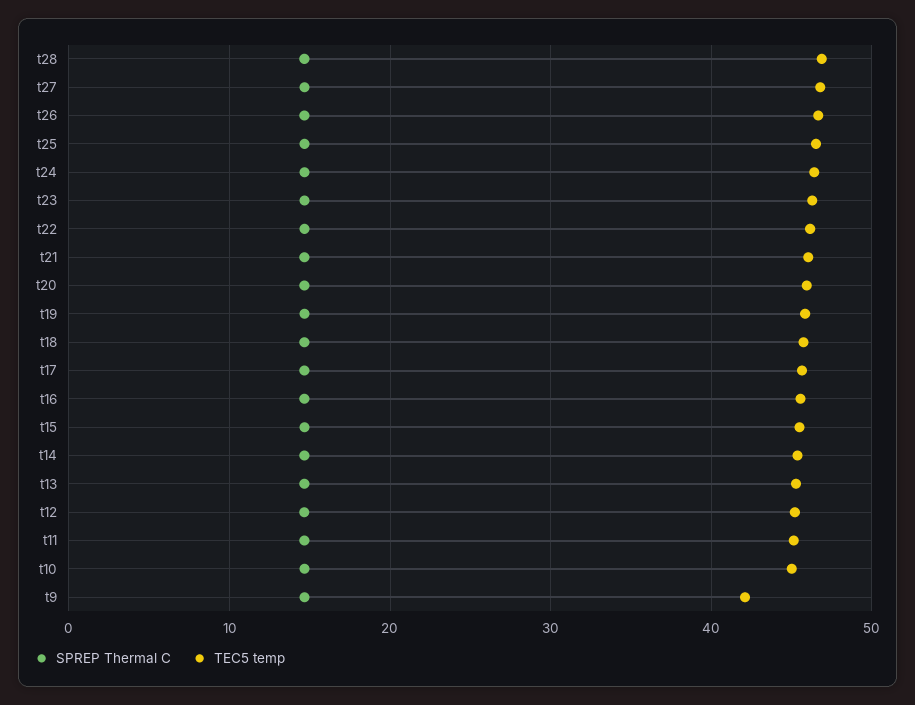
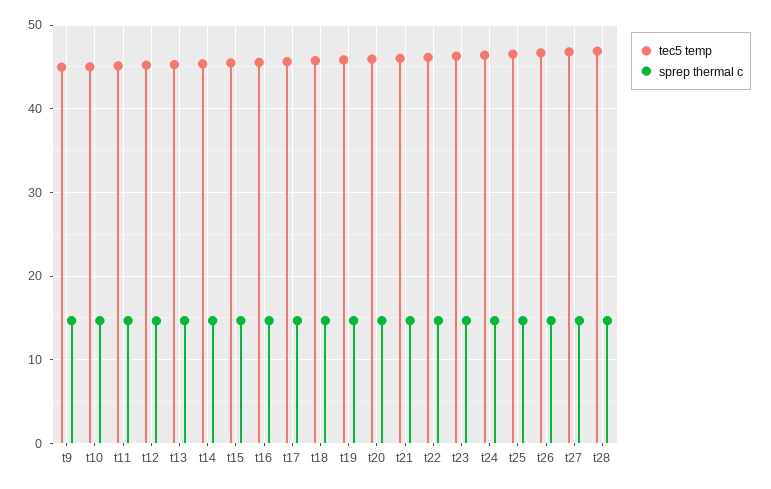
TEC5 temp, t9: 42 -> 45

